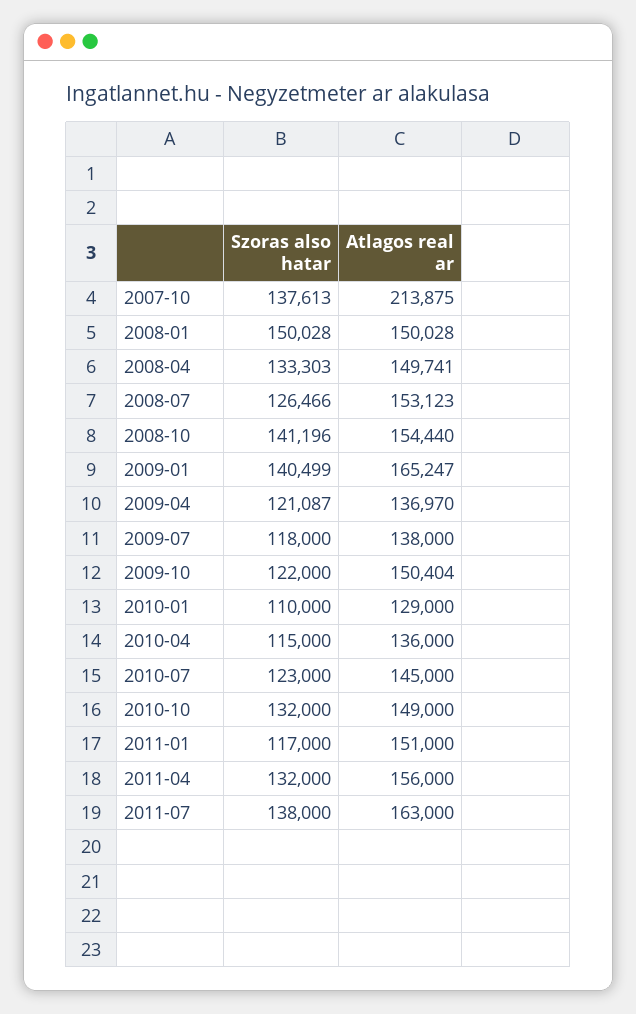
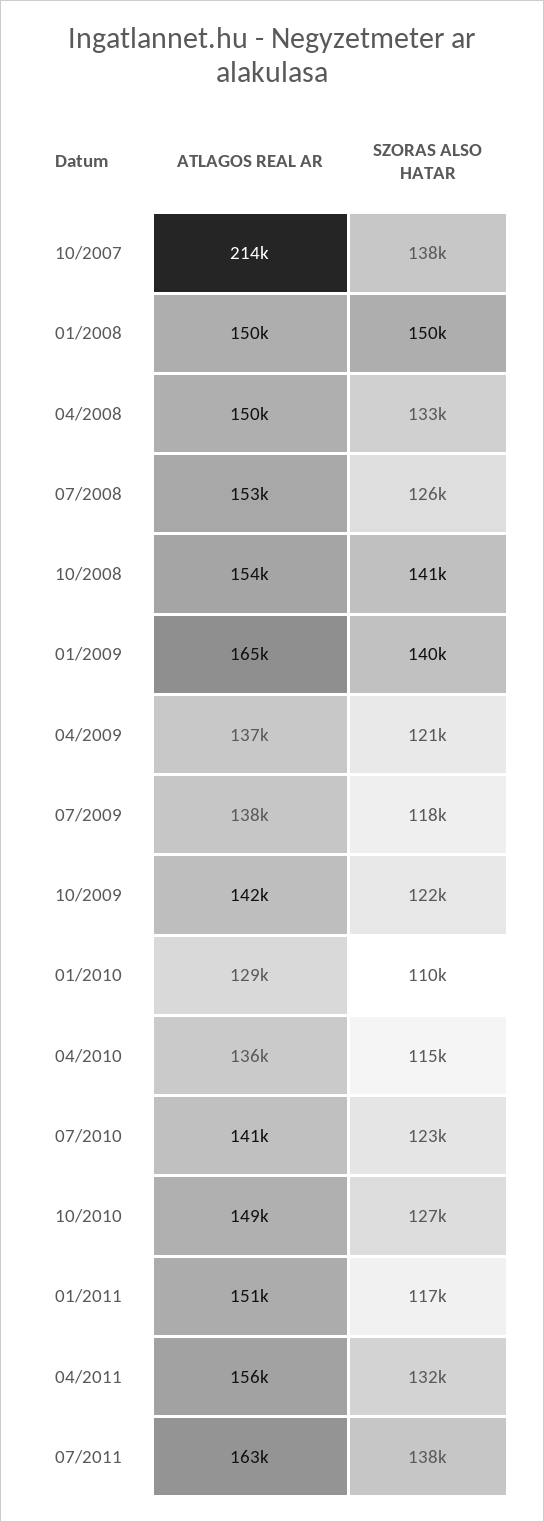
Atlagos real ar, 2009-10: 150404 -> 142000
Atlagos real ar, 2010-07: 145000 -> 141000
Szoras also hatar, 2010-10: 132000 -> 127000

